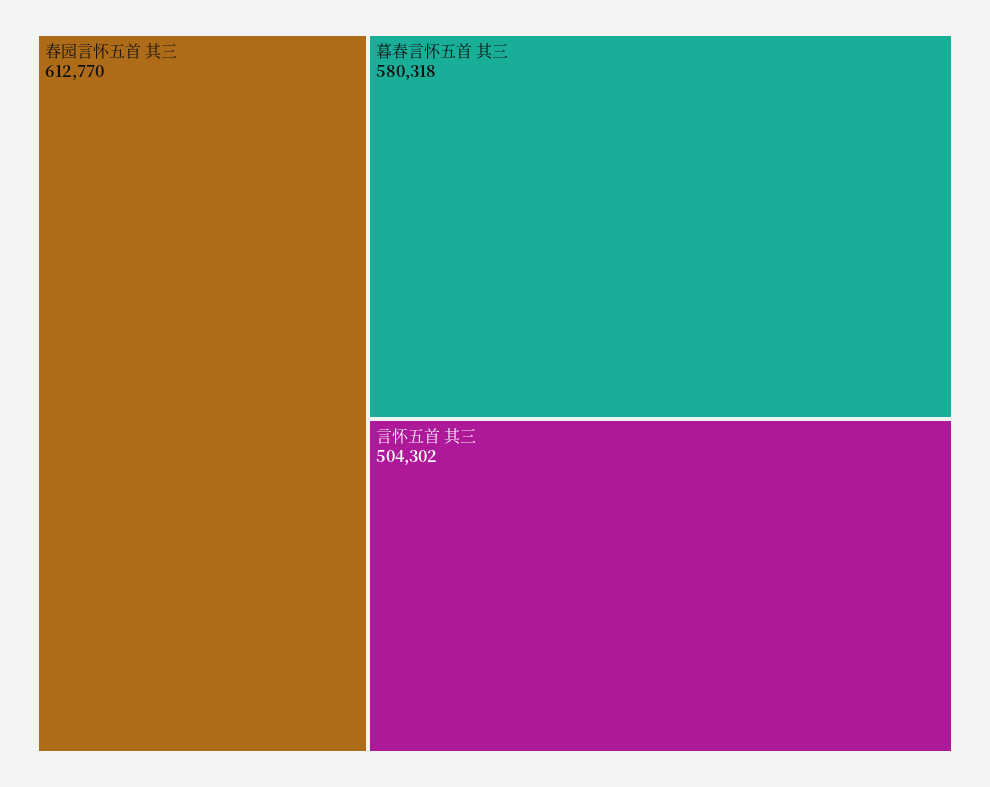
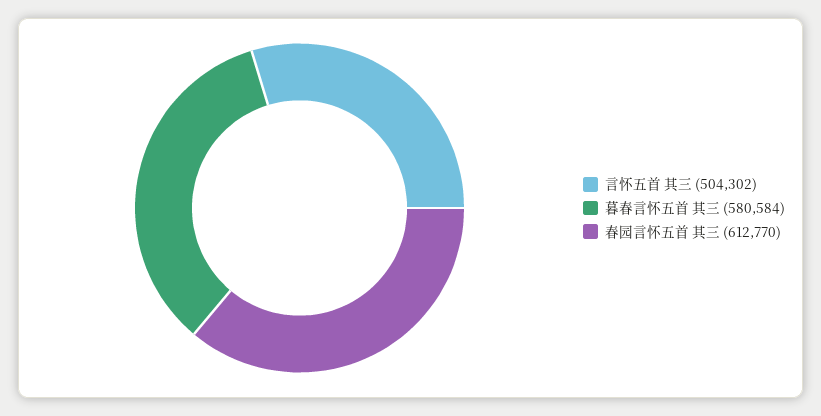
暮春言怀五首 其三: 580318 -> 580584

